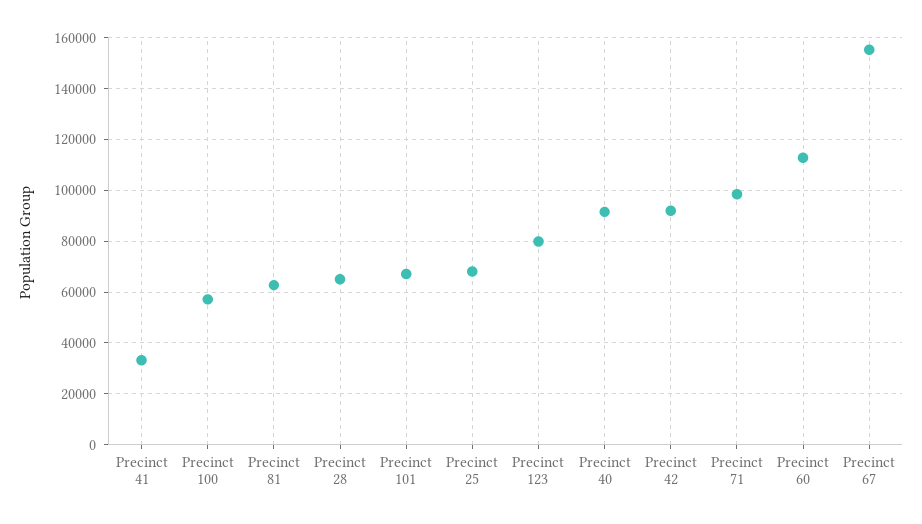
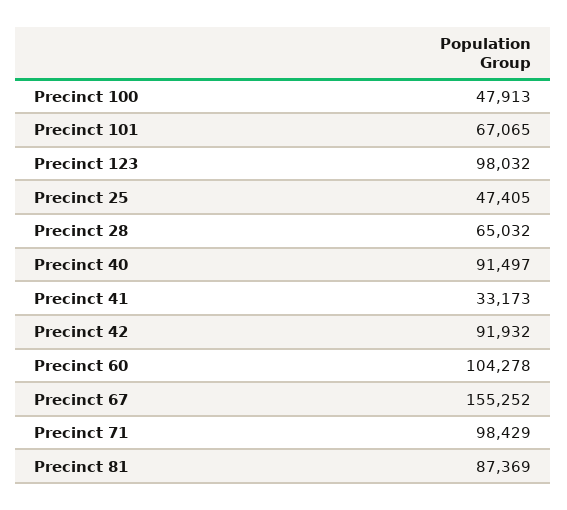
Precinct 100: 57500 -> 47913
Precinct 81: 62500 -> 87369
Precinct 25: 67500 -> 47405
Precinct 123: 80000 -> 98032
Precinct 60: 112500 -> 104278

